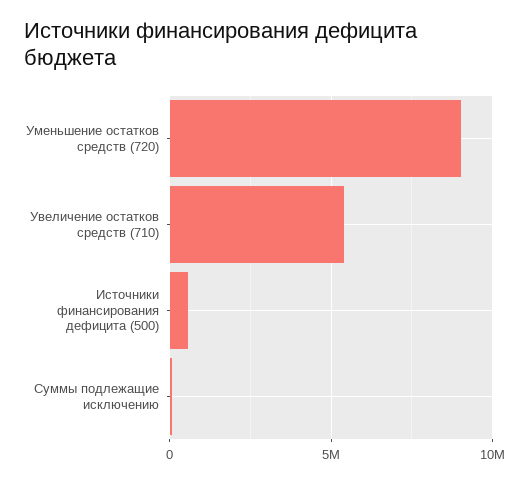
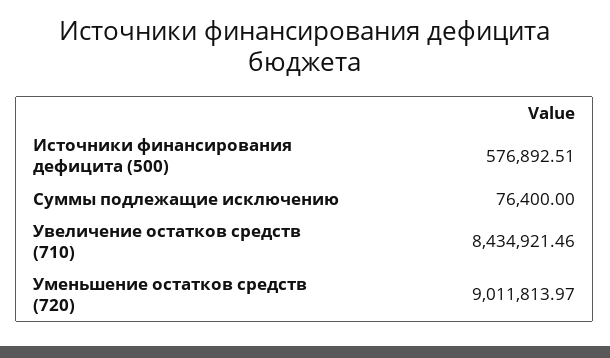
Увеличение остатков средств (710): 5500000 -> 8434921.46

